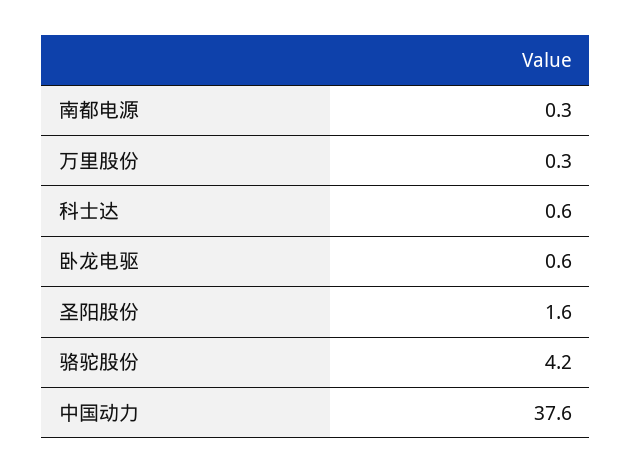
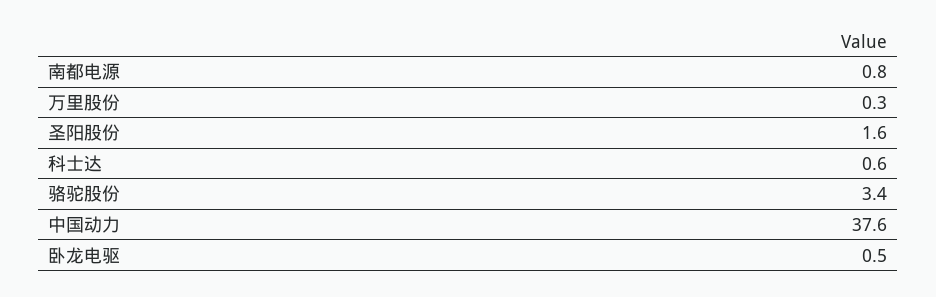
南都电源: 0.3 -> 0.8
卧龙电驱: 0.6 -> 0.5
骆驼股份: 4.2 -> 3.4

